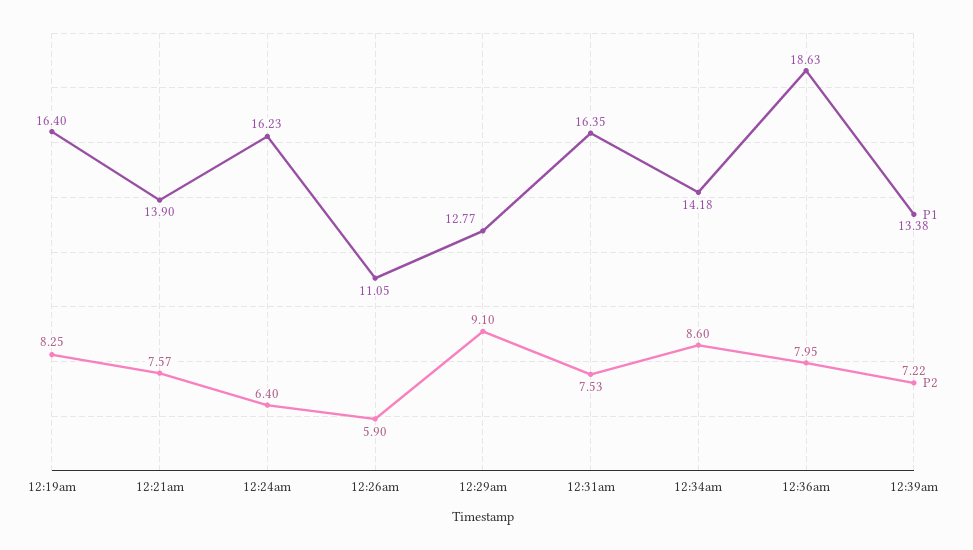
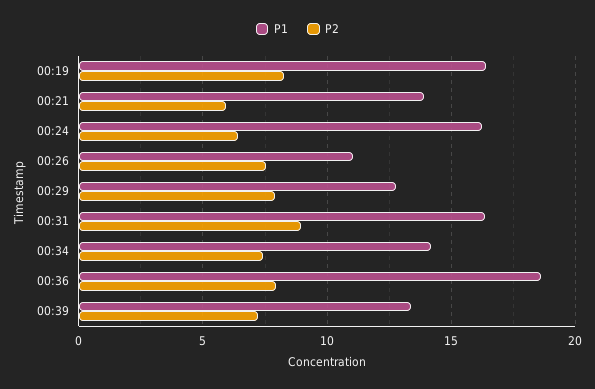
P2, 12:21am: 7.57 -> 6
P2, 12:26am: 5.9 -> 7.5
P2, 12:29am: 9.1 -> 8
P2, 12:31am: 7.53 -> 9
P2, 12:34am: 8.6 -> 7.5

